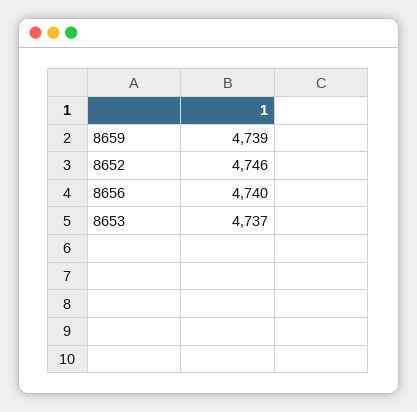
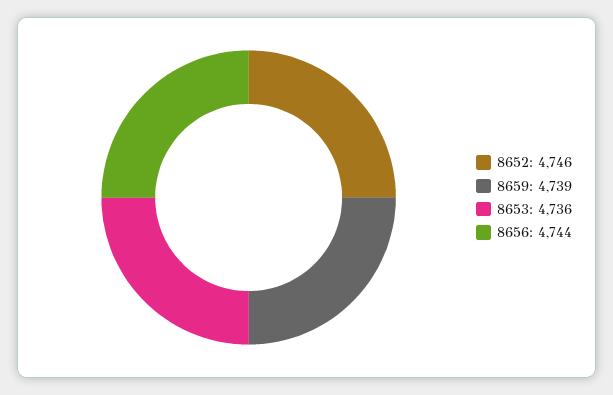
8656: 4740 -> 4744
8653: 4737 -> 4736

